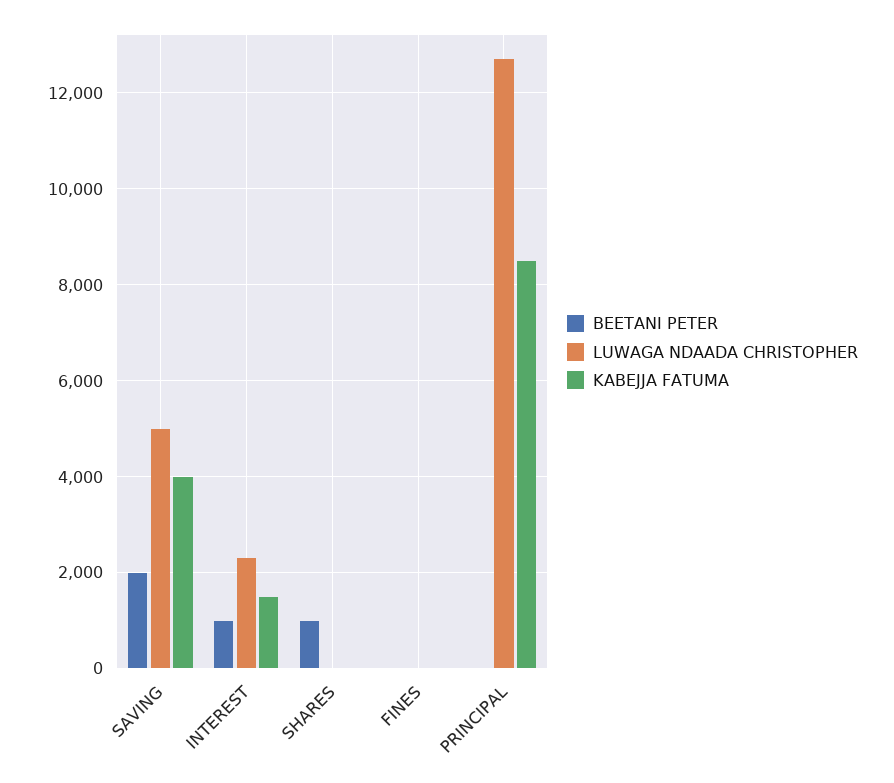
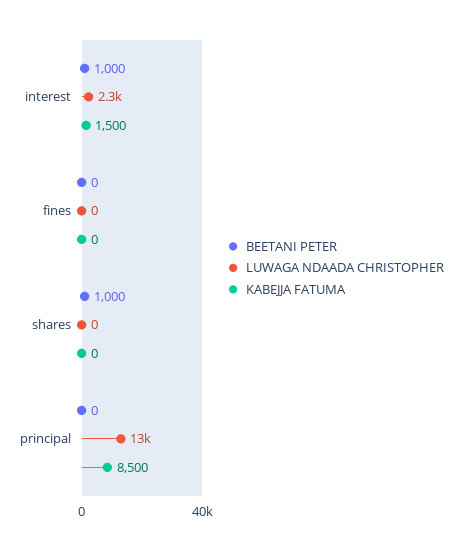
BEETANI PETER, SAVING: 2000 -> none
LUWAGA NDAADA CHRISTOPHER, SAVING: 5000 -> none
KABEJJA FATUMA, SAVING: 4000 -> none

